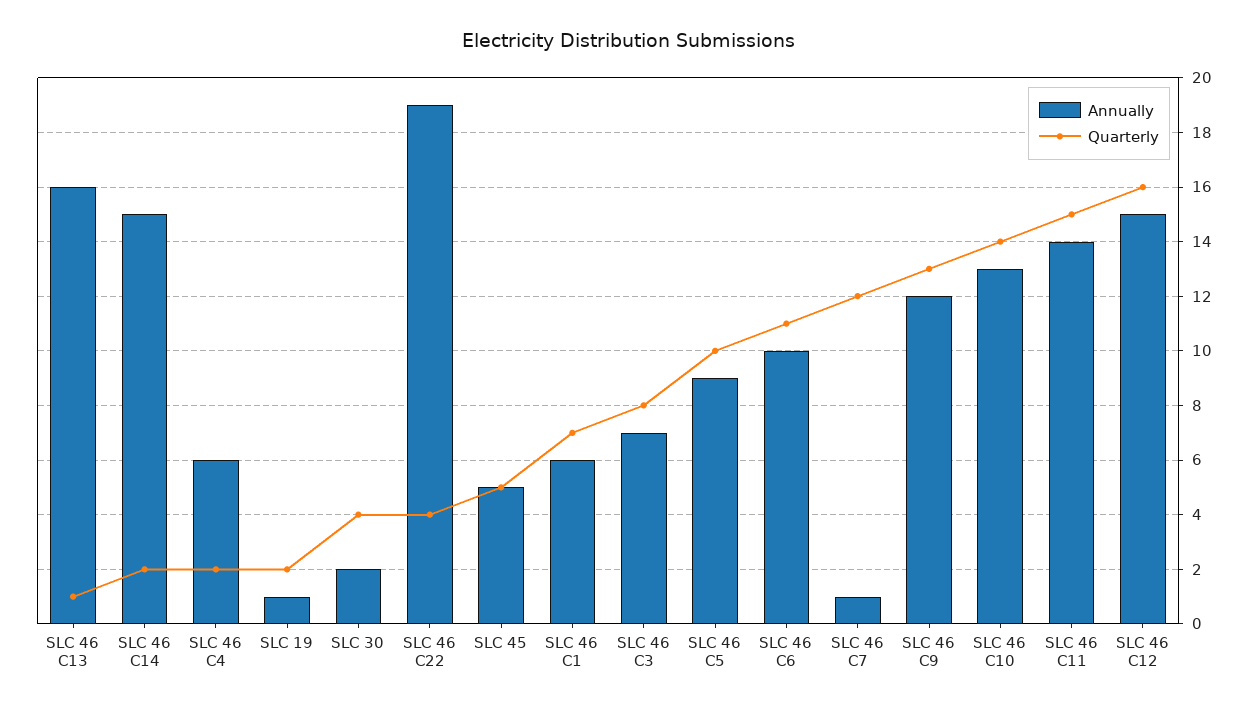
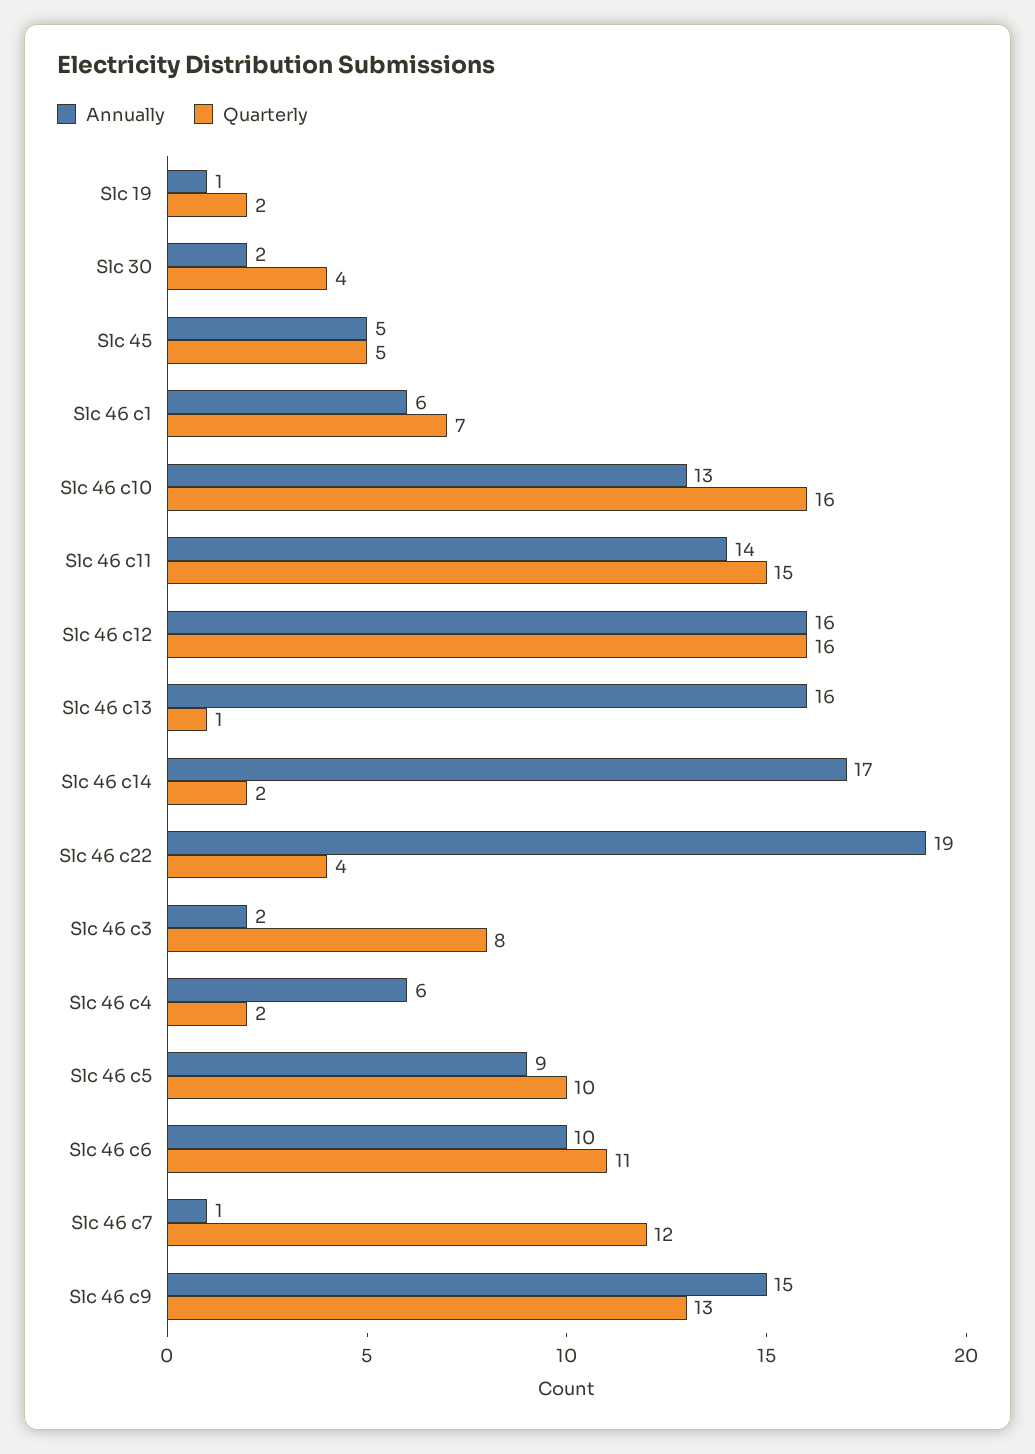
Annually, SLC 46 C14: 15 -> 17
Annually, SLC 46 C3: 7 -> 2
Annually, SLC 46 C9: 12 -> 15
Quarterly, SLC 46 C10: 14 -> 16
Annually, SLC 46 C12: 15 -> 16

